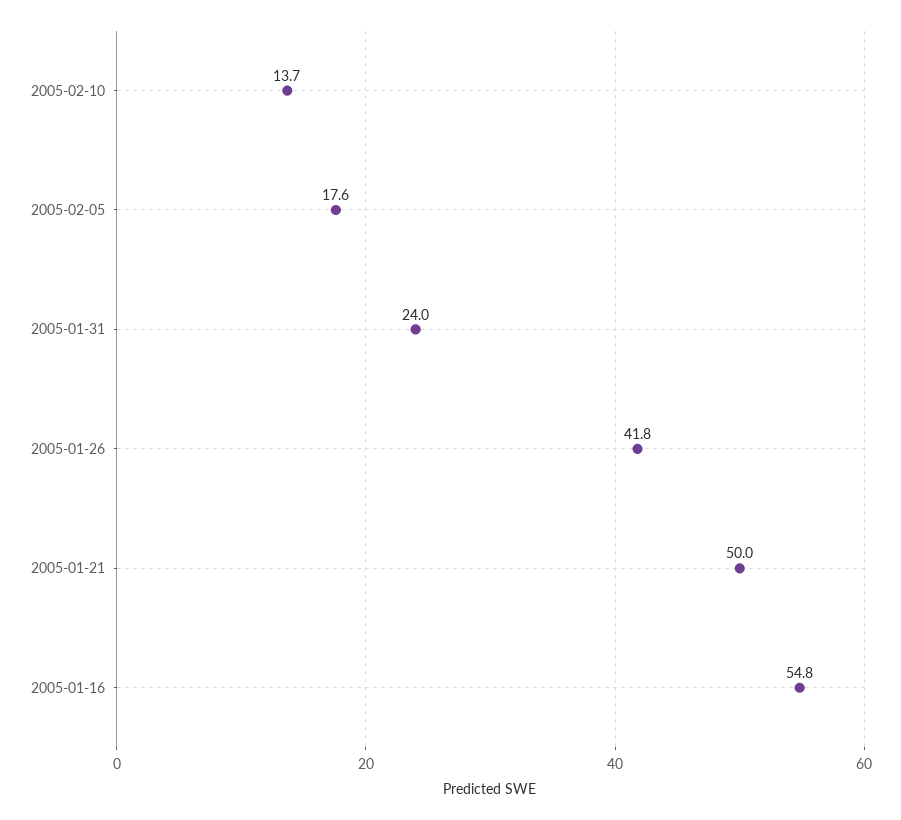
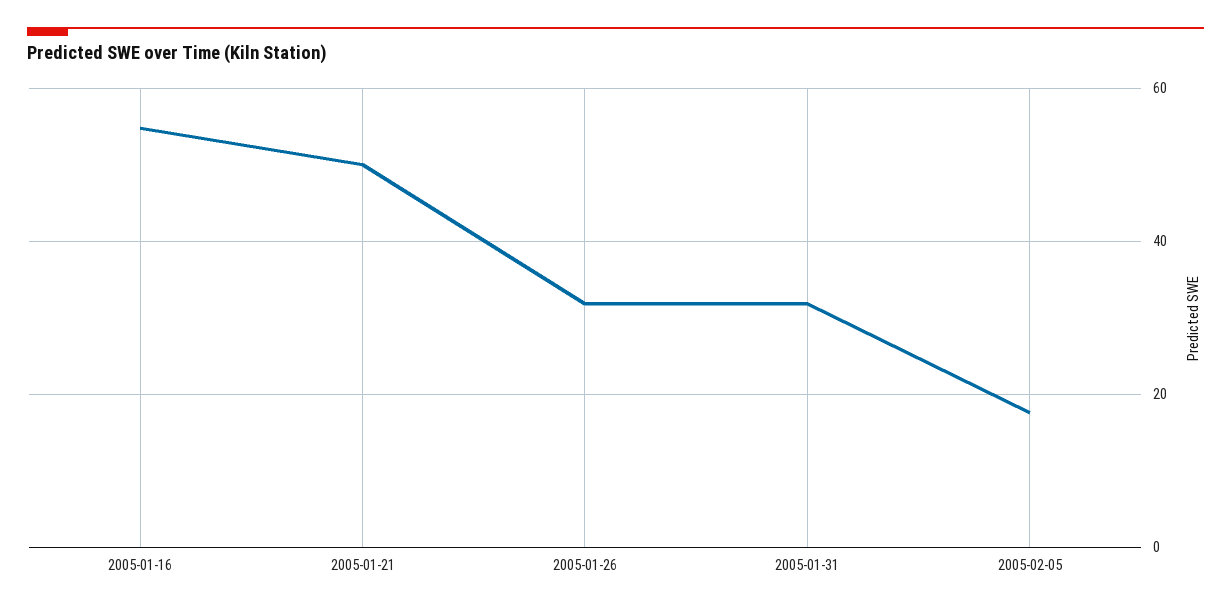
2005-02-10: 13.7 -> none
2005-01-31: 24 -> 32
2005-01-26: 41.8 -> 32

